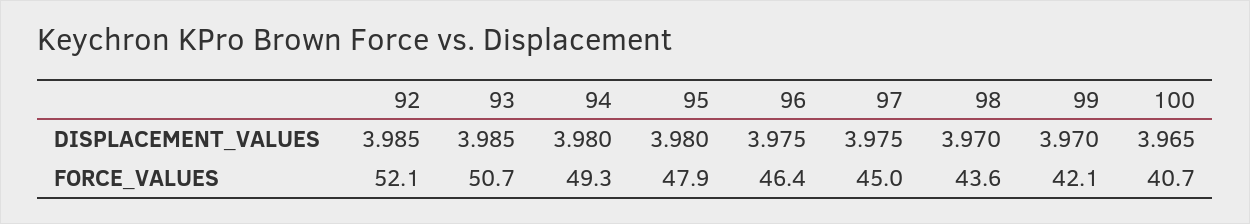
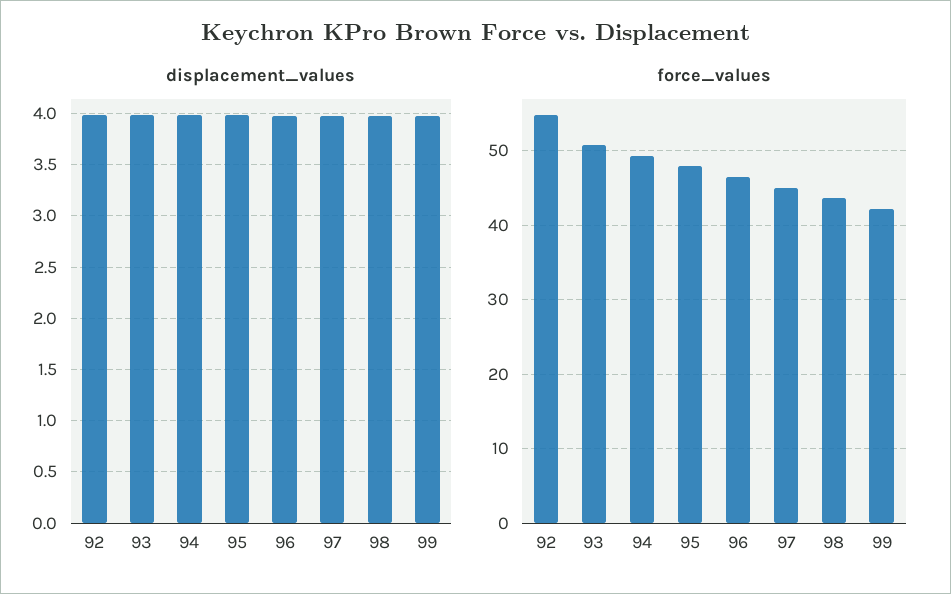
DISPLACEMENT_VALUES, 100: 3.965 -> none
FORCE_VALUES, 92: 52.1 -> 55
FORCE_VALUES, 100: 40.7 -> none

